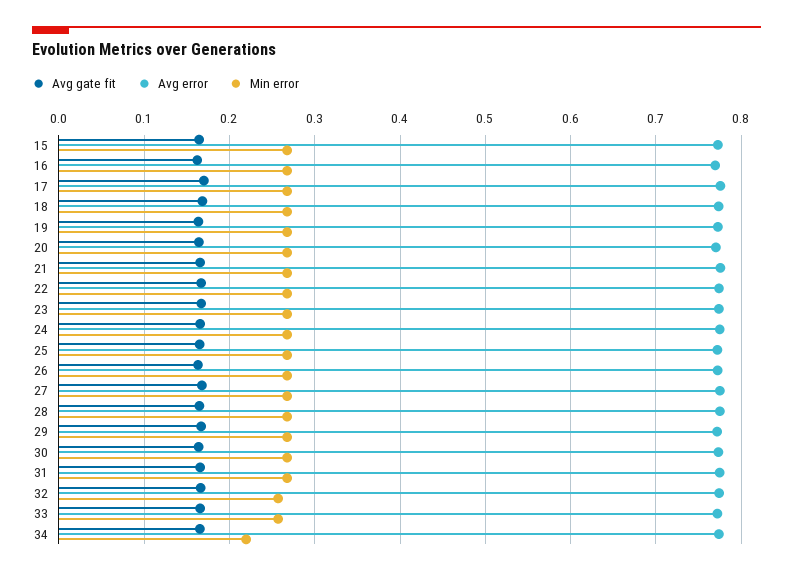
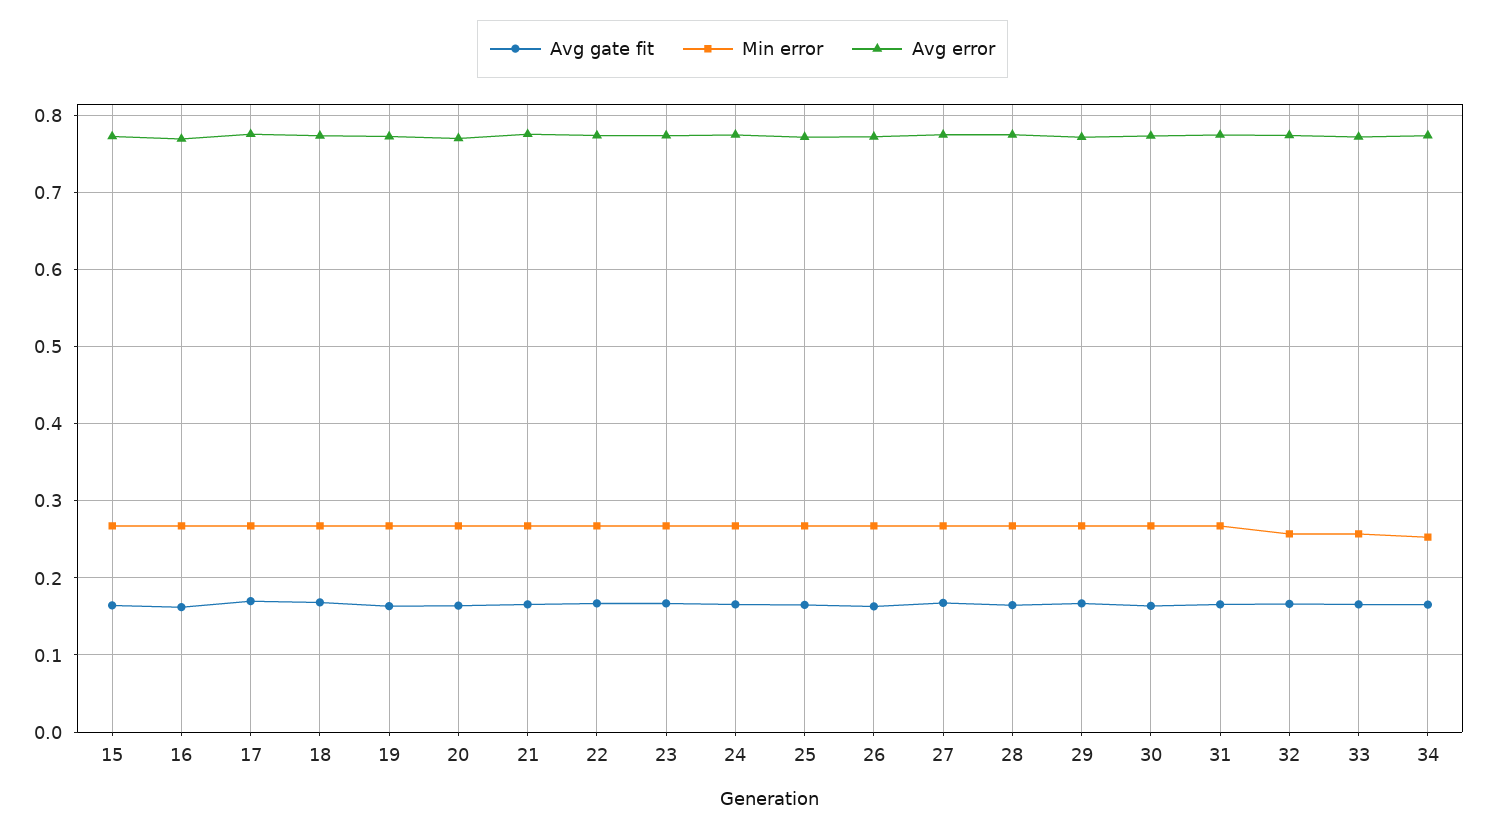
Min error, 34: 0.22 -> 0.25

